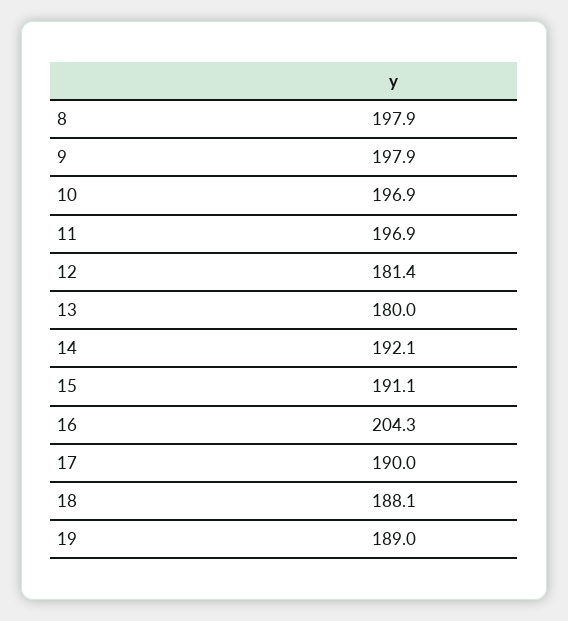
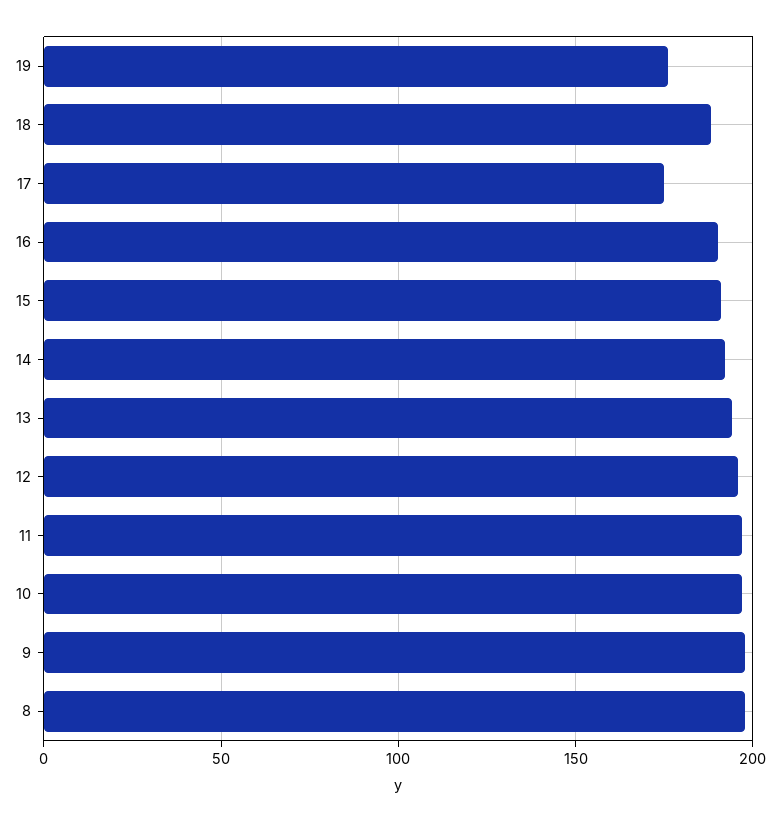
12: 181.4 -> 195
13: 180 -> 195
16: 204.3 -> 190
17: 190 -> 175
19: 189 -> 175

